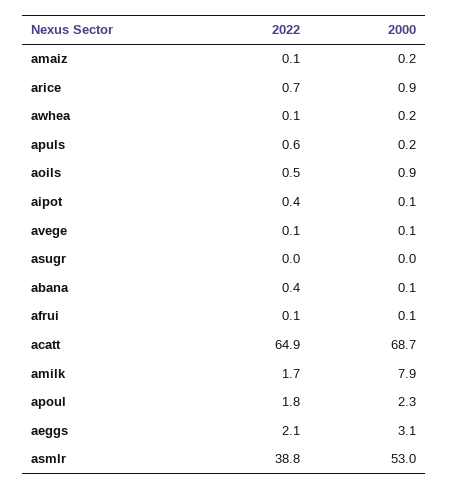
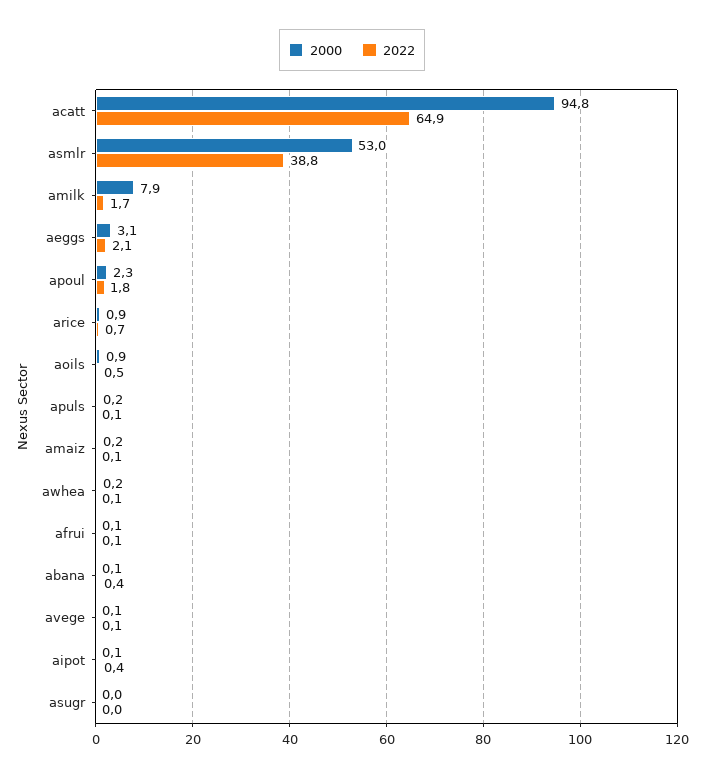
2022, apuls: 0.6 -> 0.1
2000, acatt: 68.7 -> 94.8

